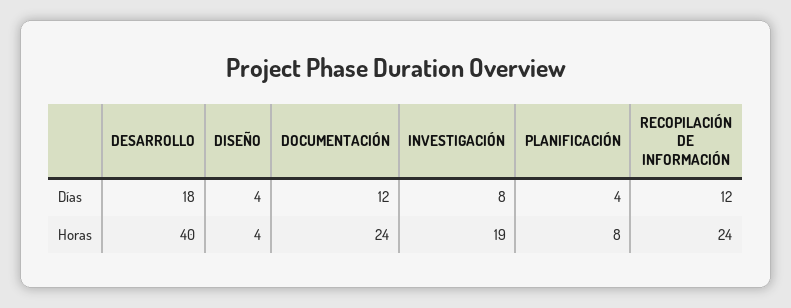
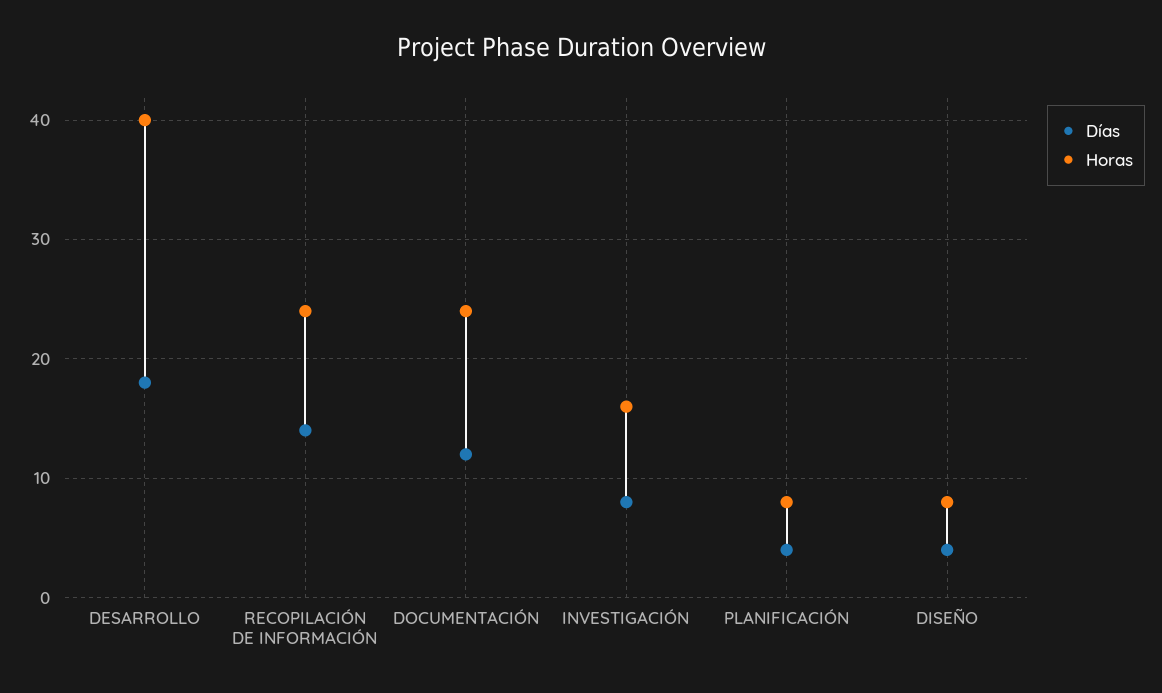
Días, RECOPILACIÓN DE INFORMACIÓN: 12 -> 14
Horas, DISEÑO: 4 -> 8
Horas, INVESTIGACIÓN: 19 -> 16

